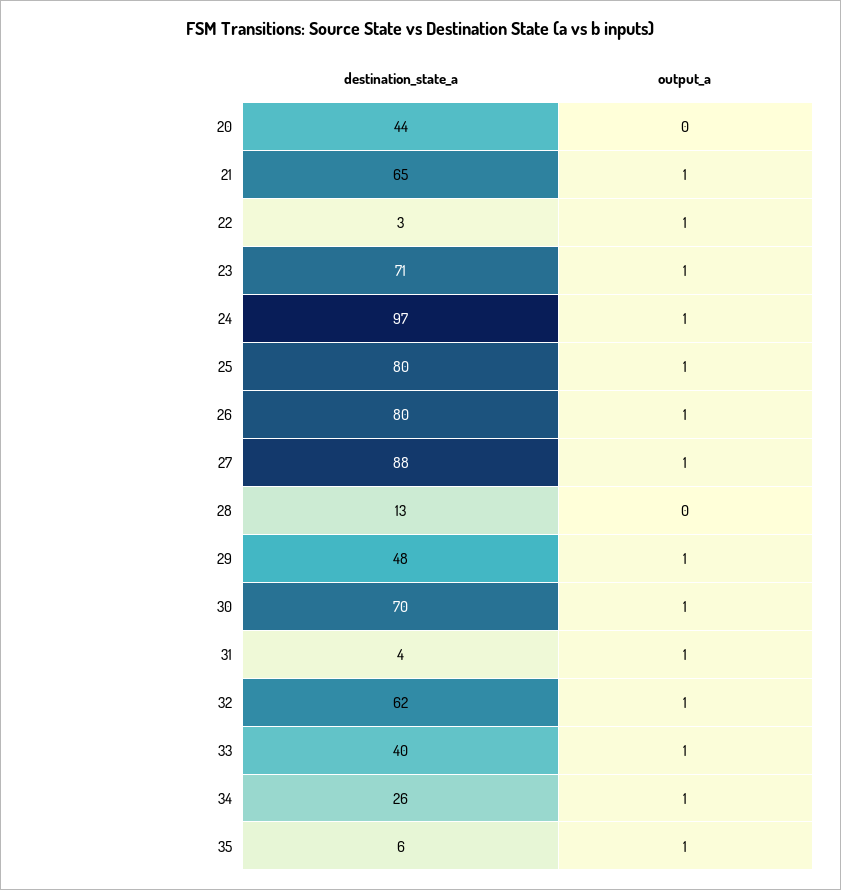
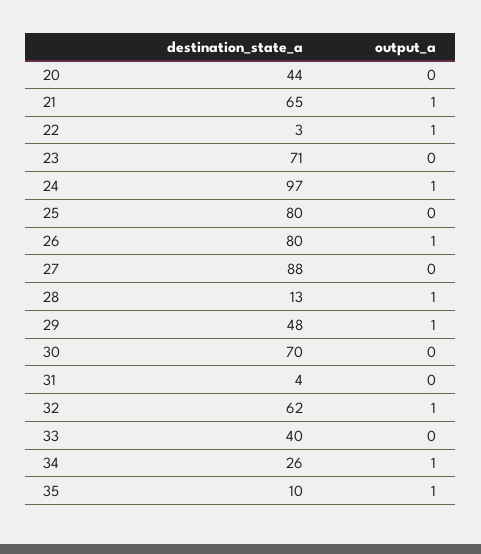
output_a, 23: 1 -> 0
output_a, 25: 1 -> 0
output_a, 27: 1 -> 0
output_a, 28: 0 -> 1
output_a, 30: 1 -> 0
output_a, 31: 1 -> 0
output_a, 33: 1 -> 0
destination_state_a, 35: 6 -> 10

